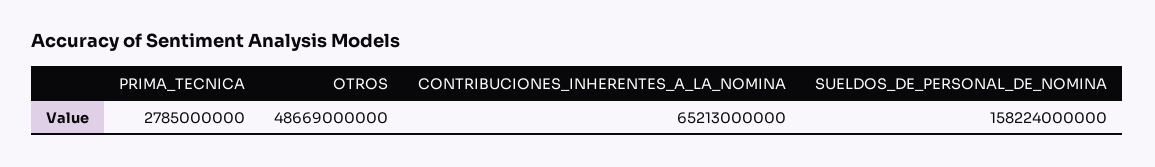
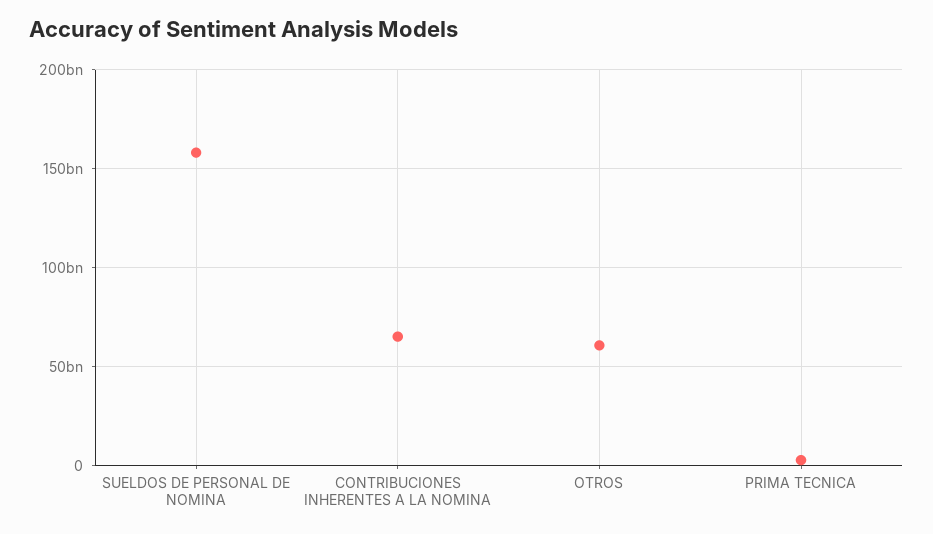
OTROS: 48669000000 -> 60000000000

